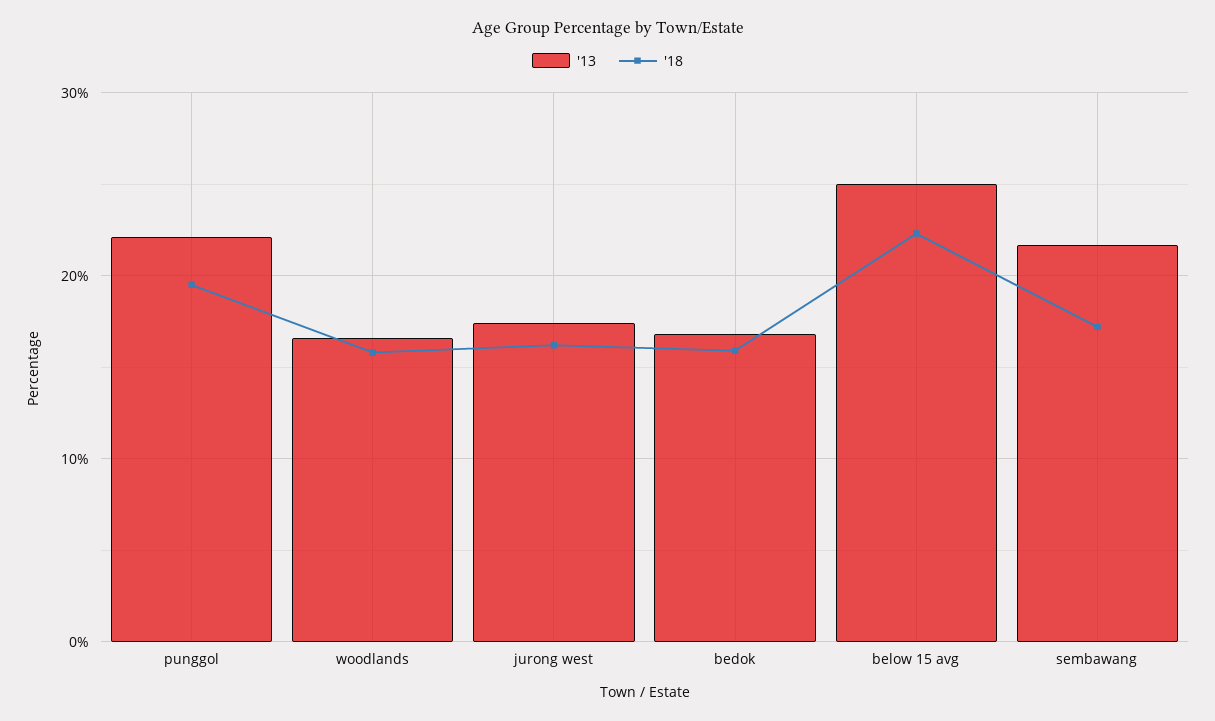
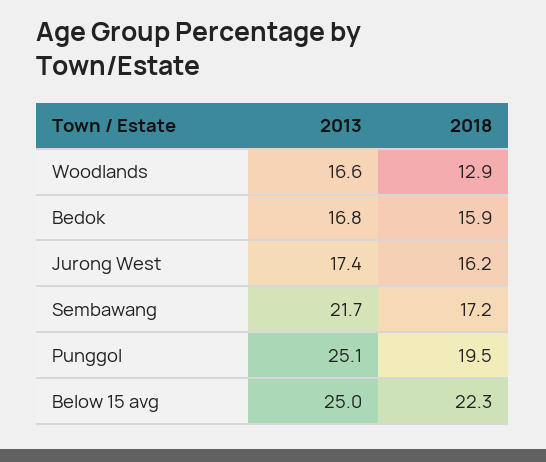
'13, punggol: 22 -> 25.1
'18, woodlands: 16 -> 12.9

